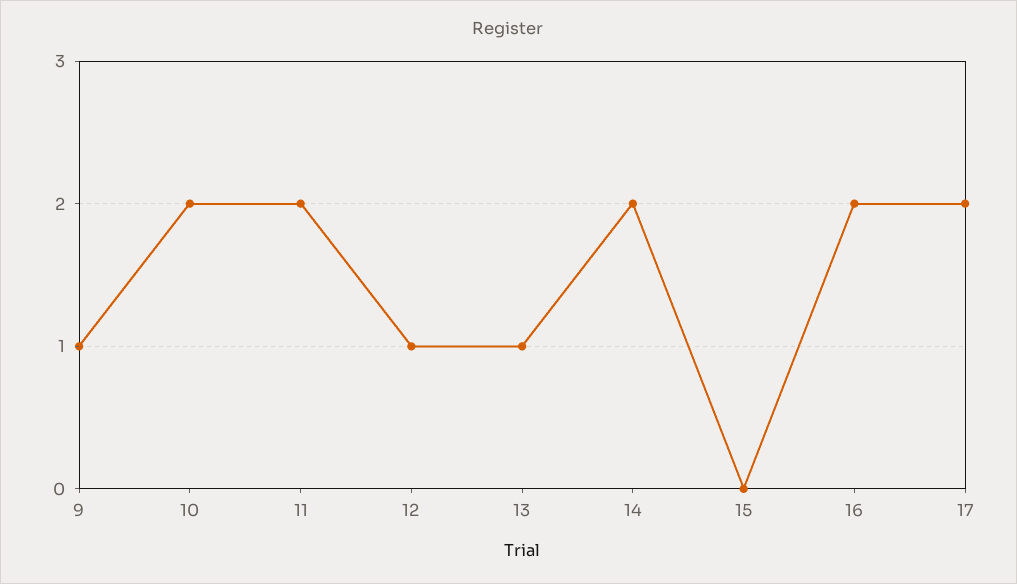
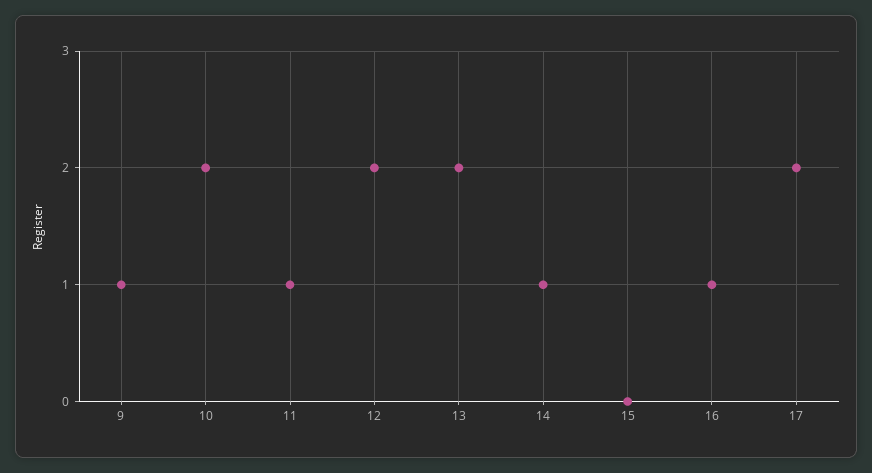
11: 2 -> 1
12: 1 -> 2
13: 1 -> 2
14: 2 -> 1
16: 2 -> 1

